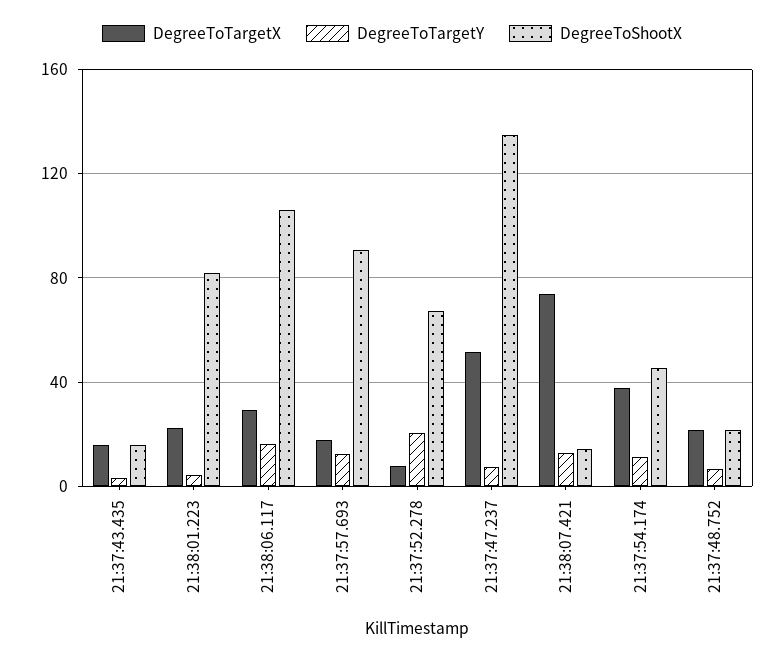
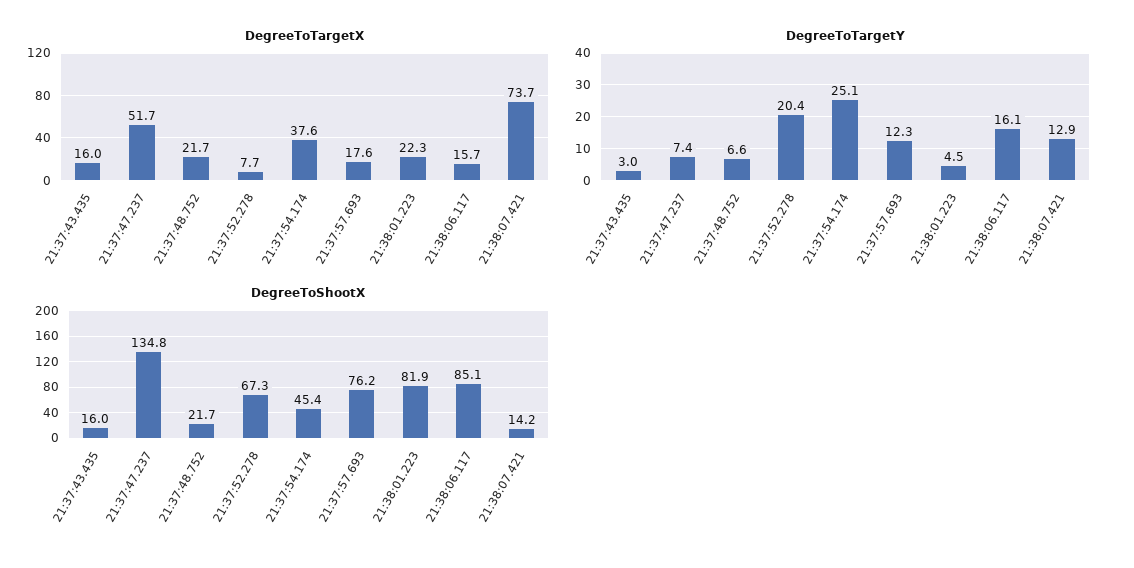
DegreeToTargetX, 21:38:06.117: 30 -> 15.7
DegreeToShootX, 21:38:06.117: 105 -> 85.1
DegreeToShootX, 21:37:57.693: 90 -> 76.2
DegreeToTargetY, 21:37:54.174: 10 -> 25.1

